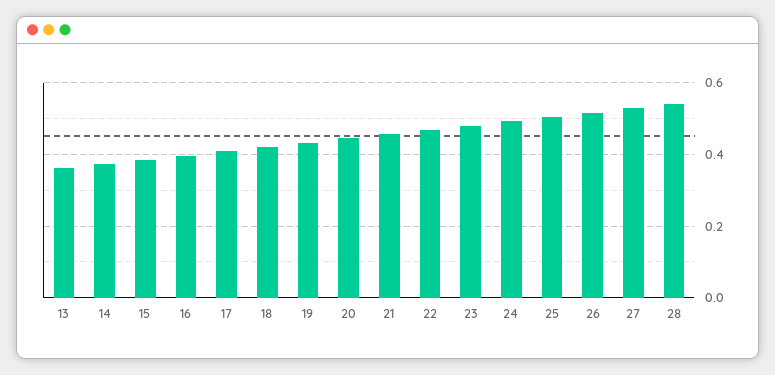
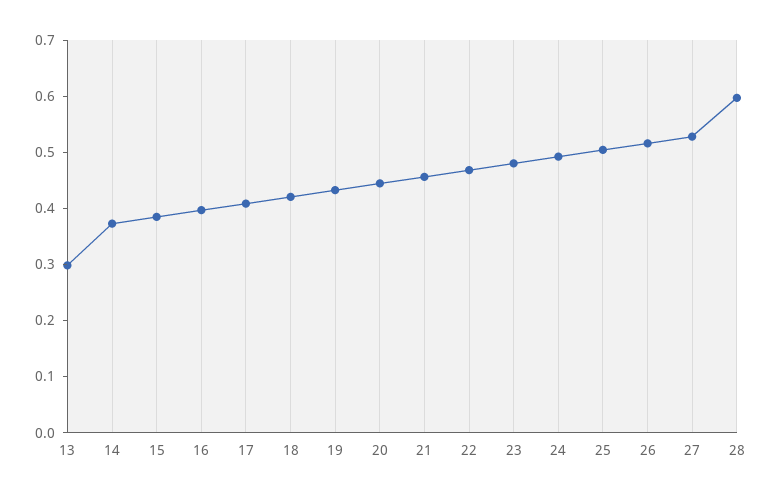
13: 0.36 -> 0.3
28: 0.54 -> 0.6

